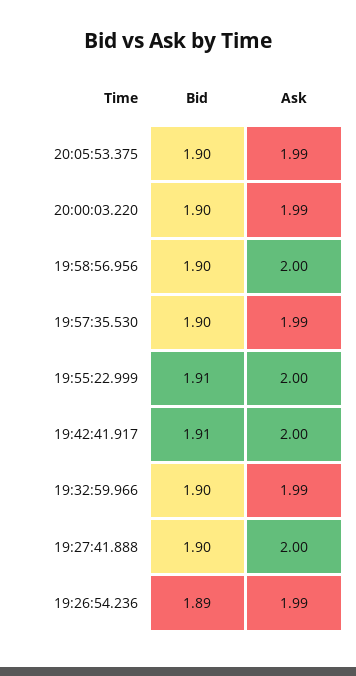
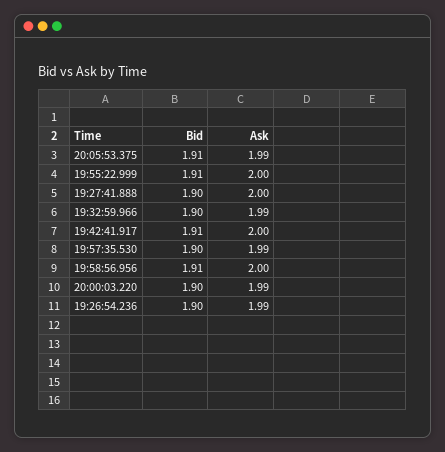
Bid, 20:05:53.375: 1.9 -> 1.91
Bid, 19:58:56.956: 1.9 -> 1.91
Bid, 19:26:54.236: 1.89 -> 1.9

